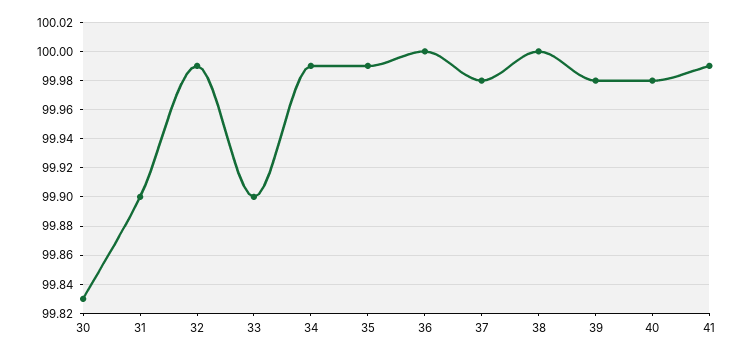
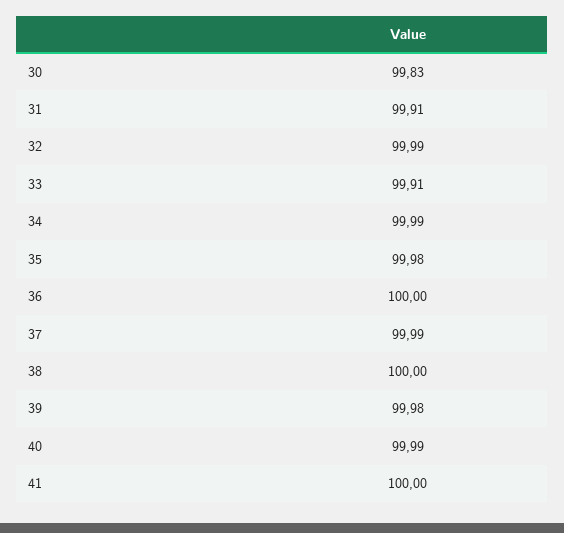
31: 99.9 -> 99.91
33: 99.9 -> 99.91
35: 99.99 -> 99.98
37: 99.98 -> 99.99
40: 99.98 -> 99.99
41: 99.99 -> 100

